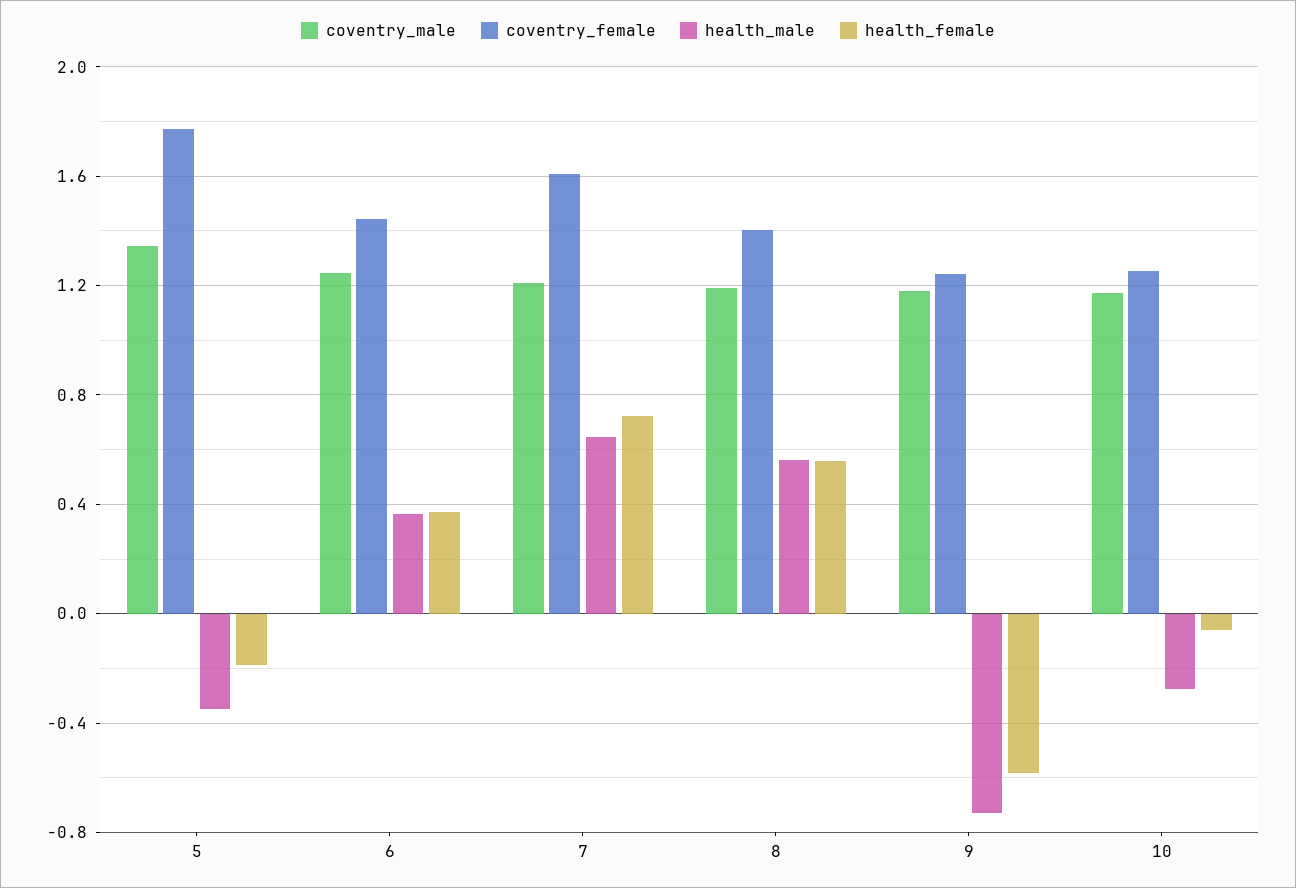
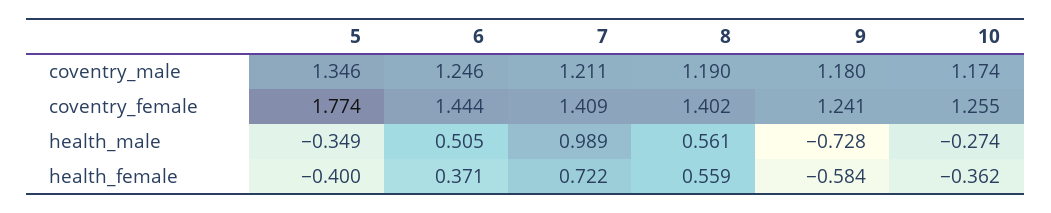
health_female, 5: -0.2 -> -0.4
health_male, 6: 0.35 -> 0.505
coventry_female, 7: 1.6 -> 1.409
health_male, 7: 0.65 -> 0.989
health_female, 10: -0.05 -> -0.362

